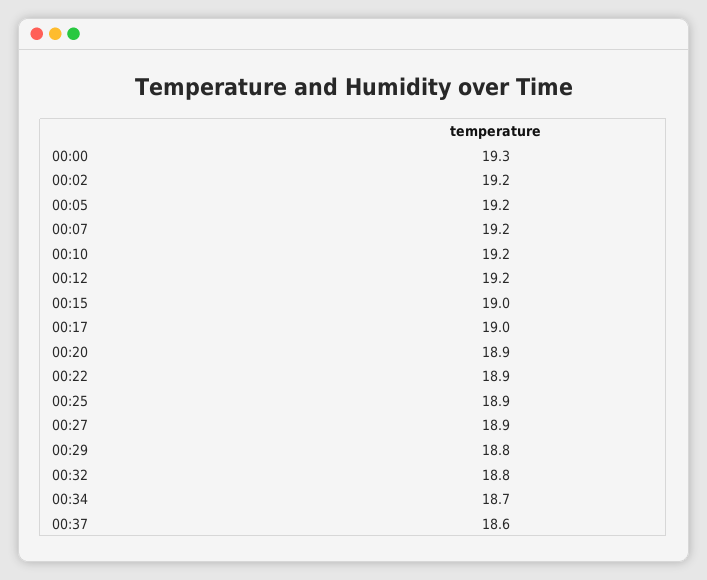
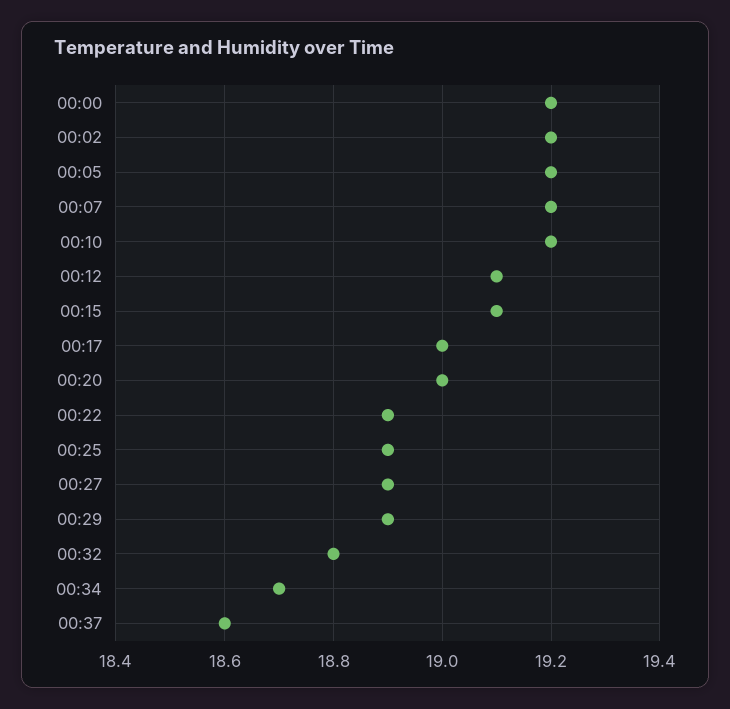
00:00: 19.3 -> 19.2
00:12: 19.2 -> 19.1
00:15: 19 -> 19.1
00:20: 18.9 -> 19
00:29: 18.8 -> 18.9

